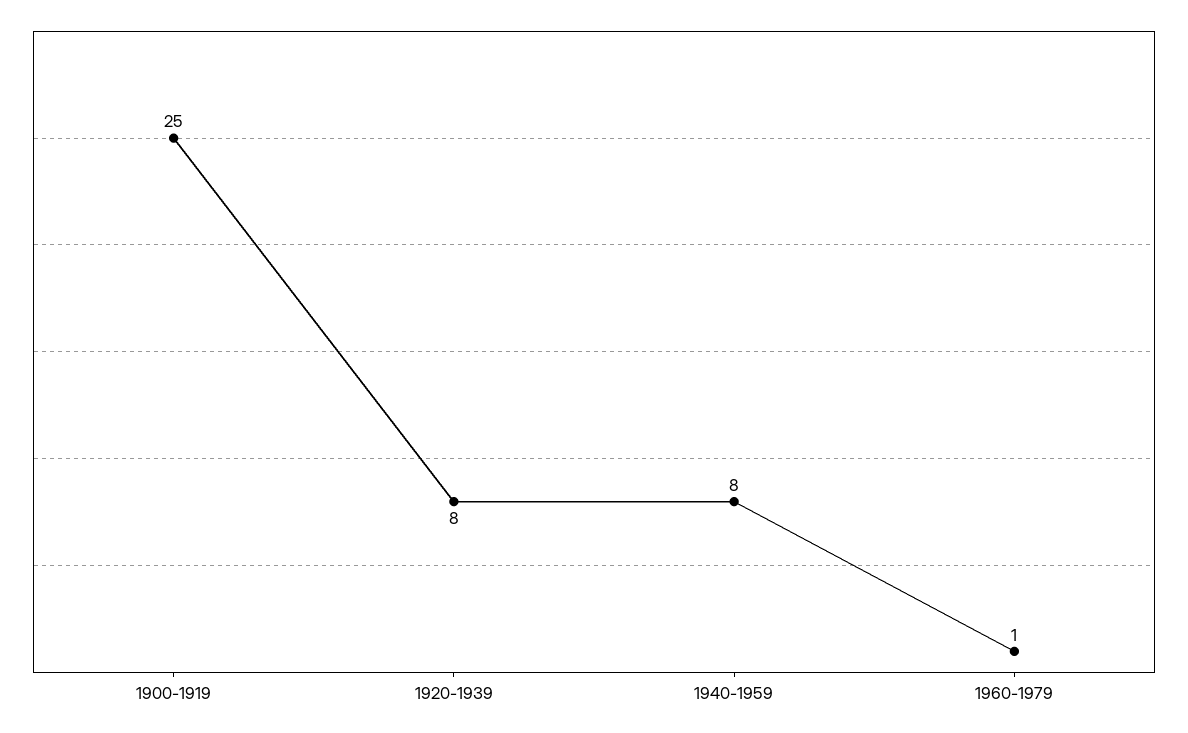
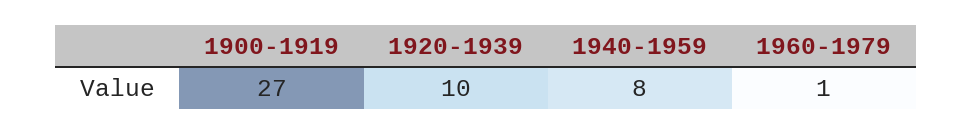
1900-1919: 25 -> 27
1920-1939: 8 -> 10

